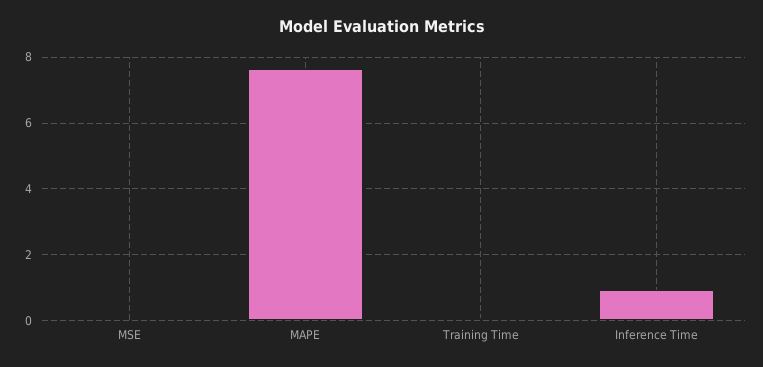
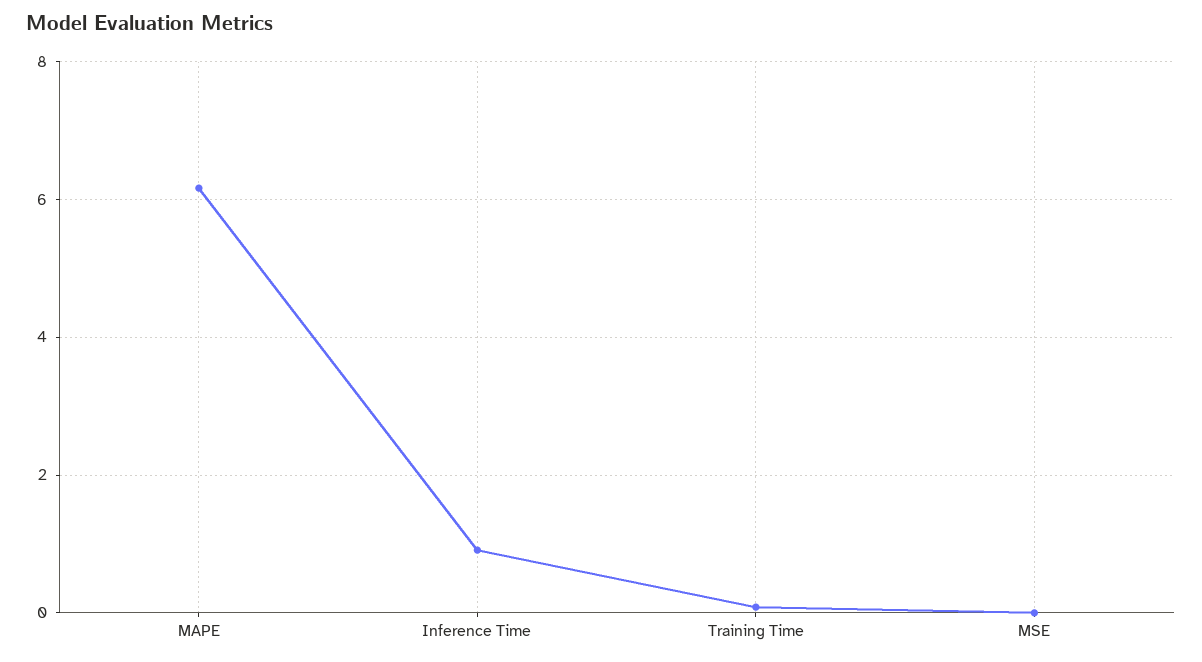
MAPE: 7.6 -> 6.2

